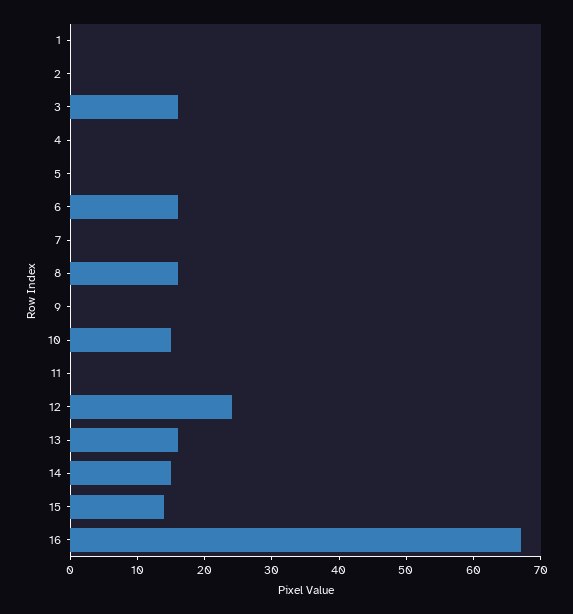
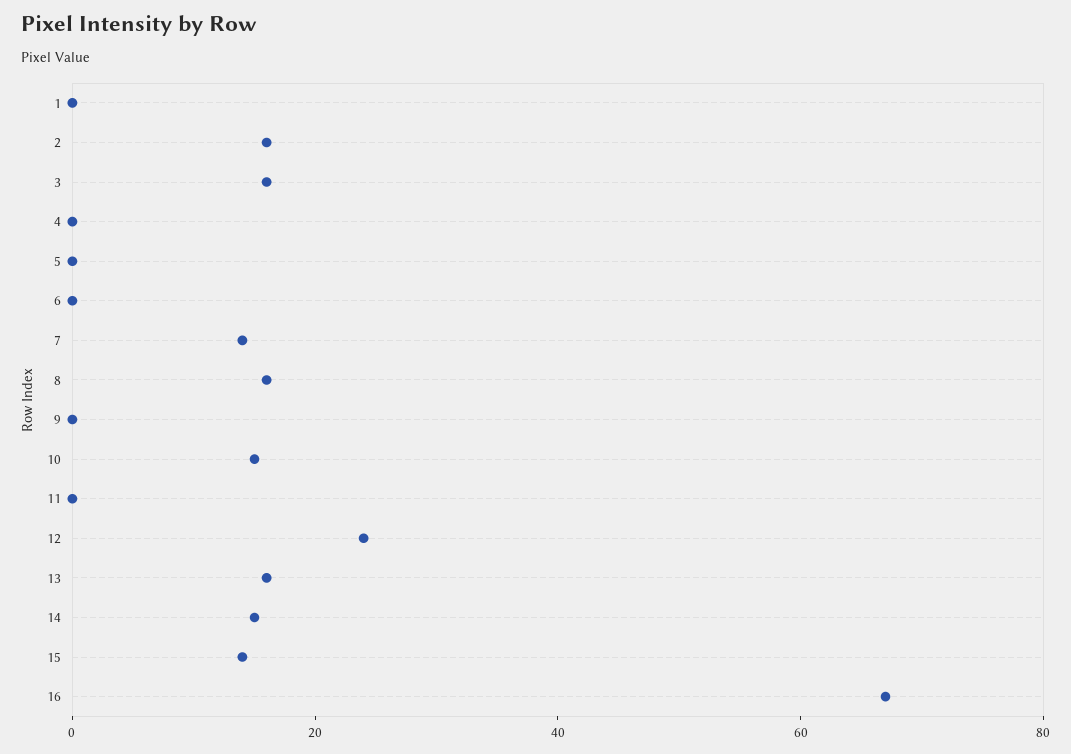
2: 0 -> 15
6: 15 -> 0
7: 0 -> 15

